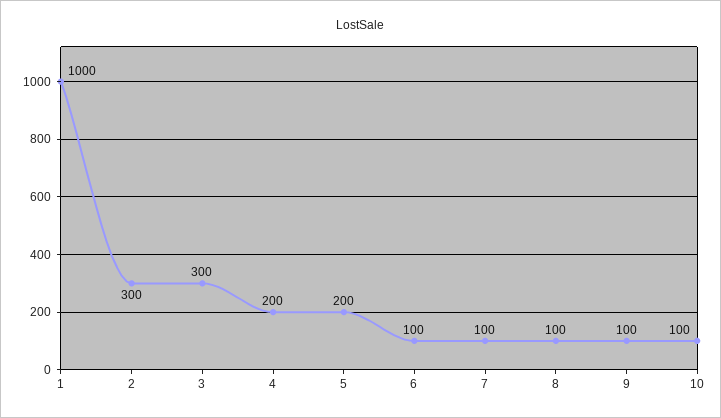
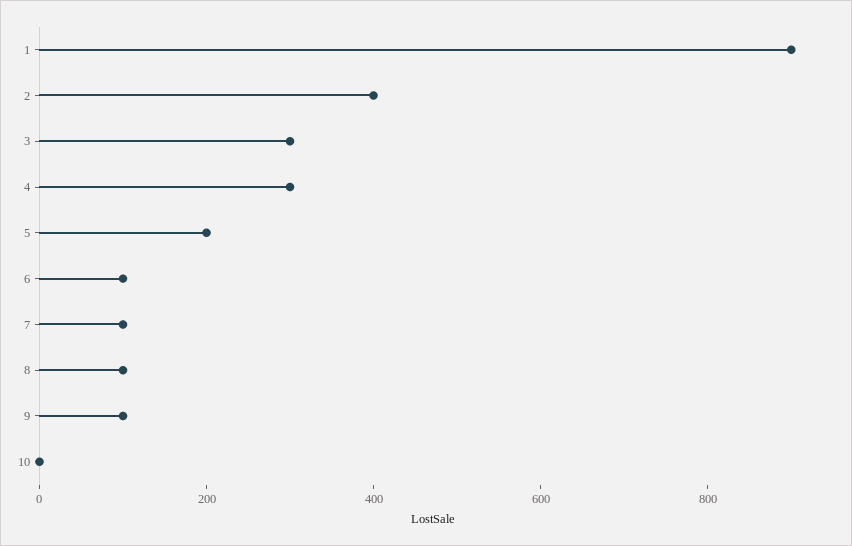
1: 1000 -> 900
2: 300 -> 400
4: 200 -> 300
10: 100 -> 0

